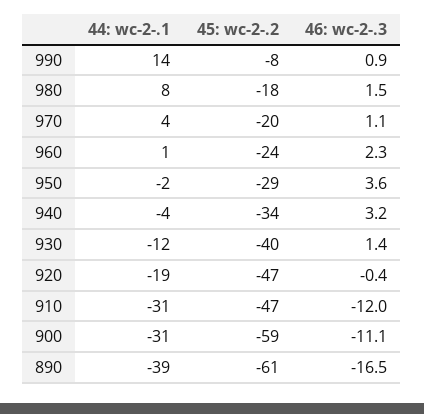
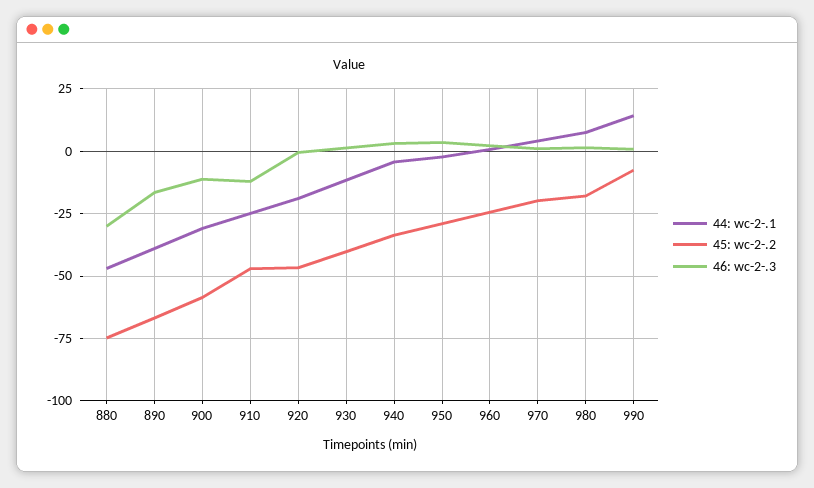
44: wc-2-.1, 910: -31 -> -25
45: wc-2-.2, 890: -61 -> -67.5
44: wc-2-.1, 880: none -> -47.5
45: wc-2-.2, 880: none -> -75
46: wc-2-.3, 880: none -> -30

